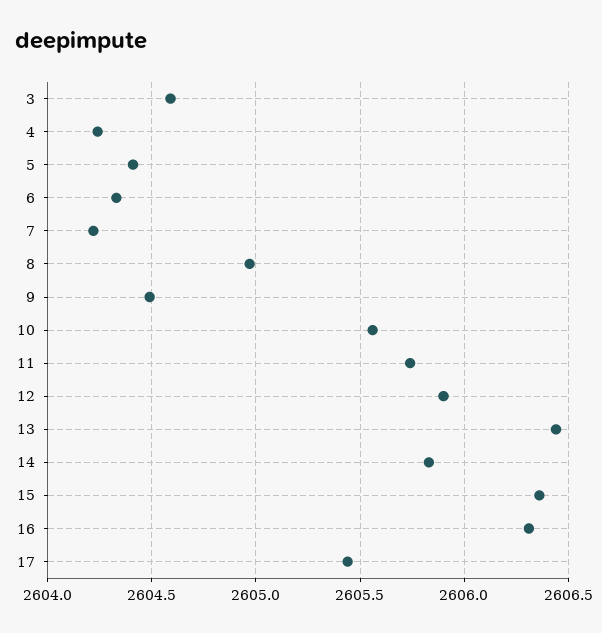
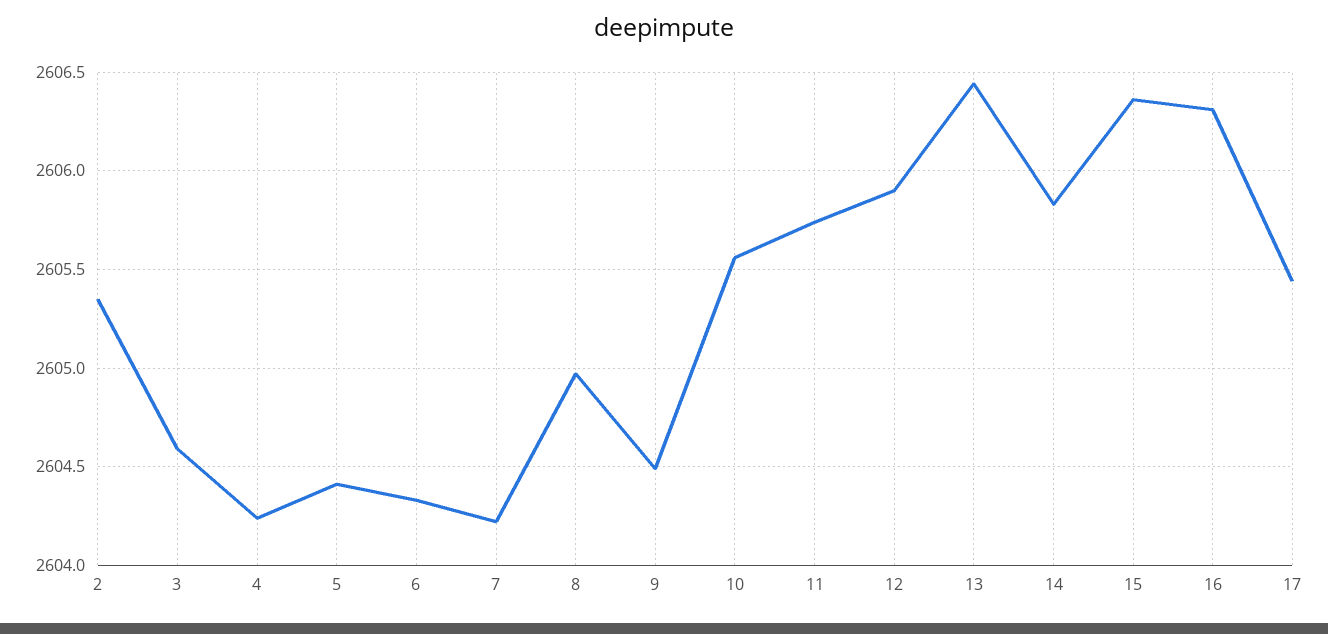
2: none -> 2605.35

